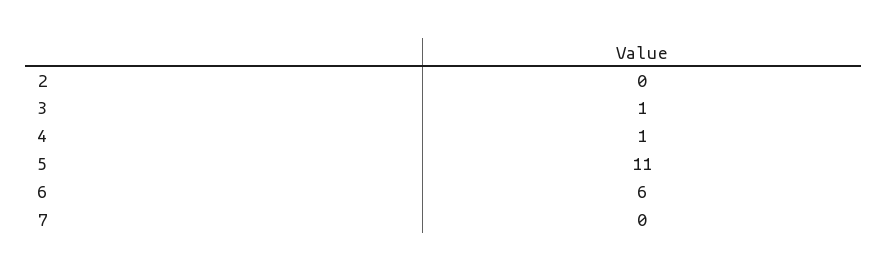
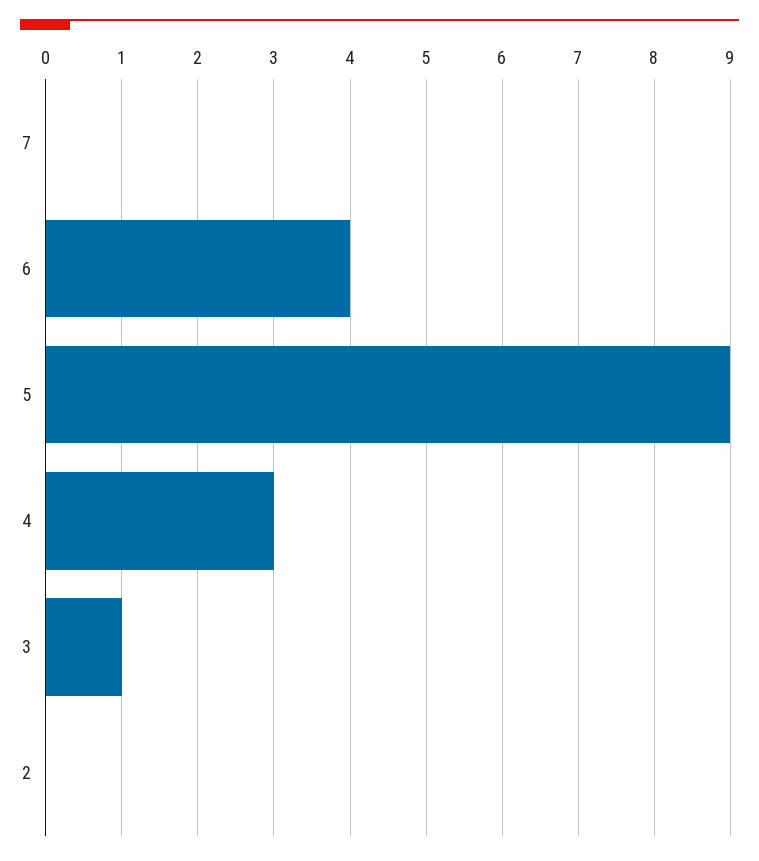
4: 1 -> 3
5: 11 -> 9
6: 6 -> 4

